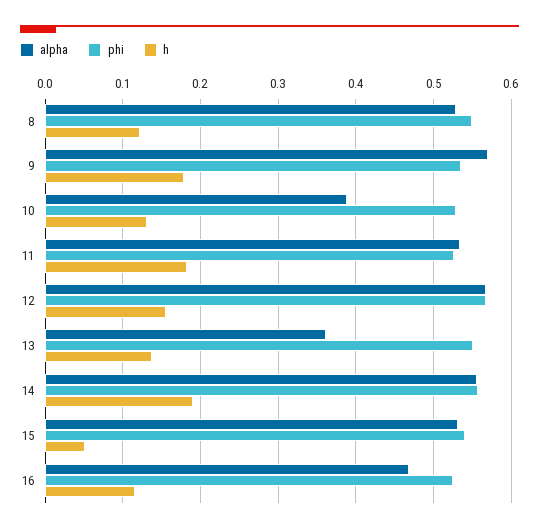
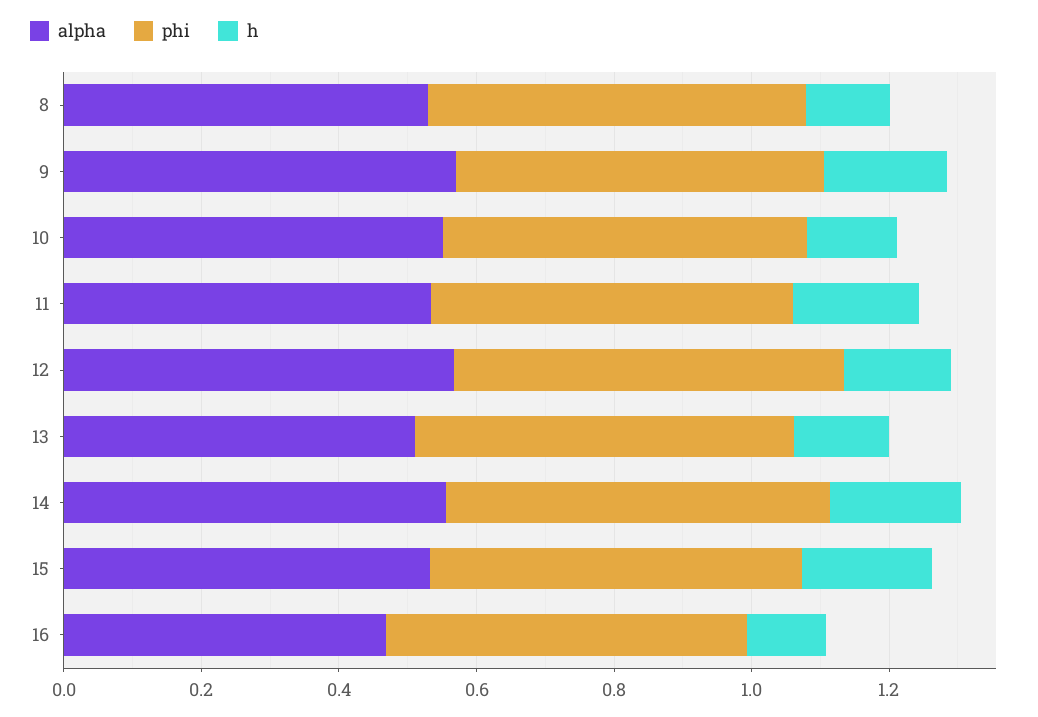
alpha, 10: 0.39 -> 0.55
alpha, 13: 0.36 -> 0.5
h, 15: 0.05 -> 0.2

